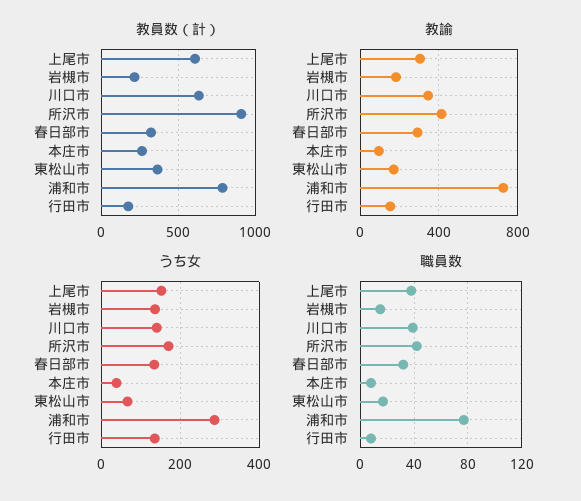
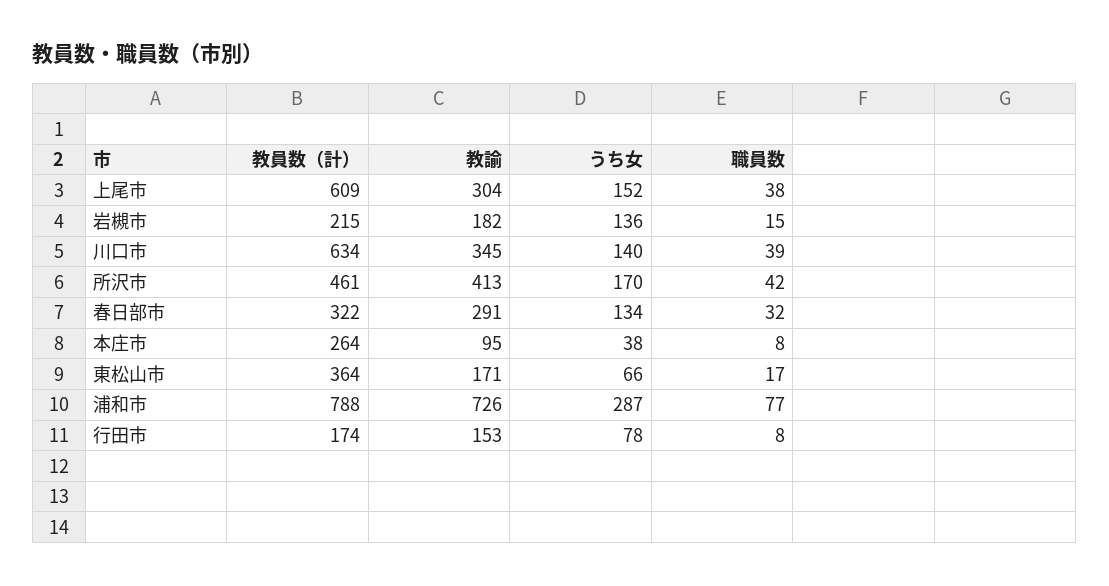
教員数（計）, 所沢市: 900 -> 461
うち女, 行田市: 140 -> 78

